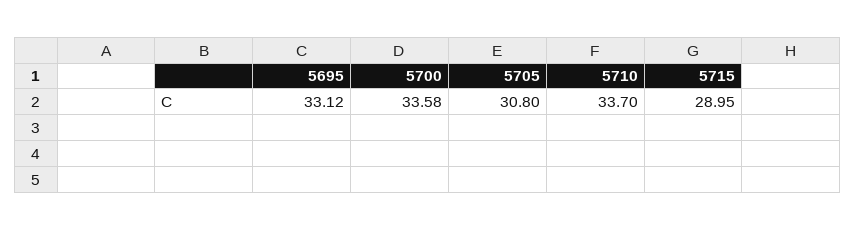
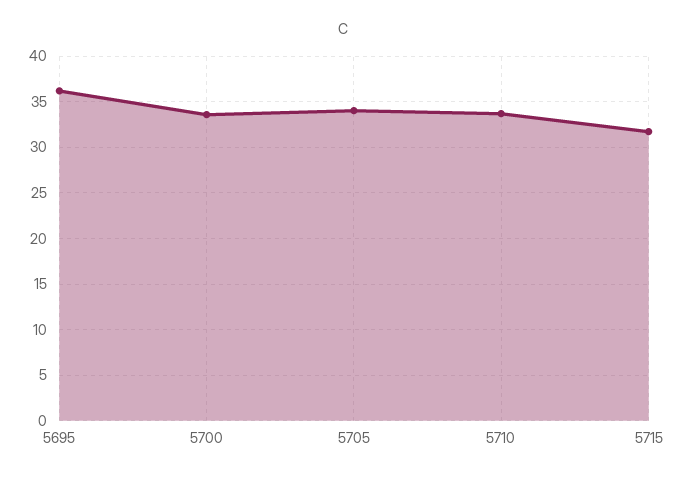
5695: 33.12 -> 36
5705: 30.8 -> 34
5715: 28.95 -> 32

